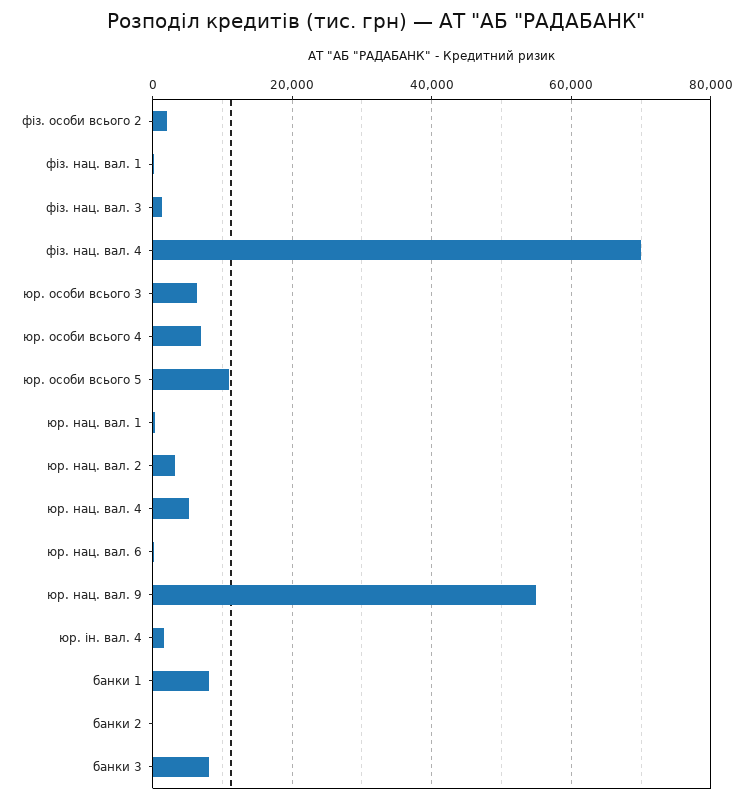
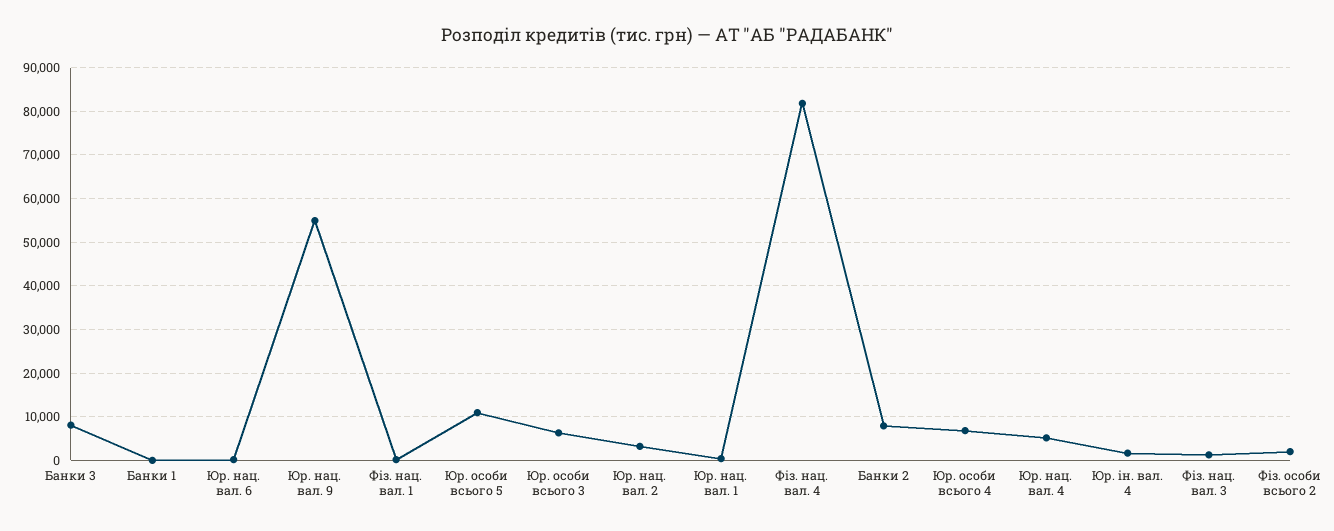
фіз. нац. вал. 4: 70000 -> 82000
банки 1: 8000 -> 0
банки 2: 0 -> 8000

